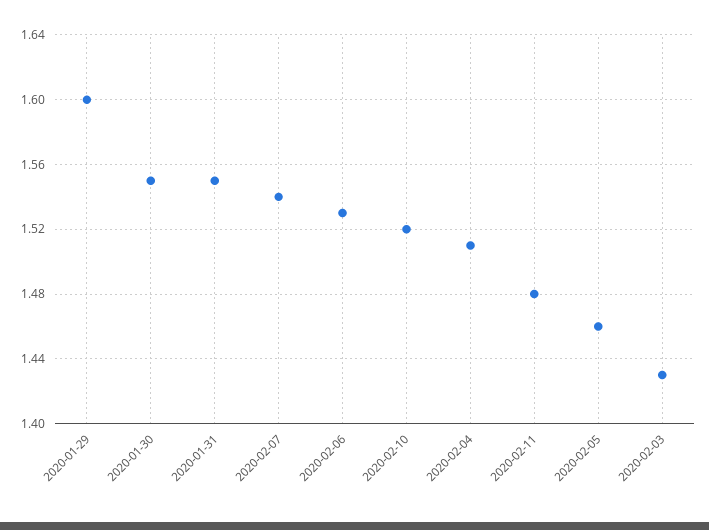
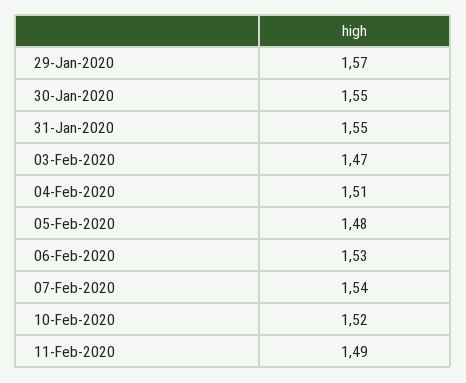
2020-01-29: 1.6 -> 1.57
2020-02-11: 1.48 -> 1.49
2020-02-05: 1.46 -> 1.48
2020-02-03: 1.43 -> 1.47

